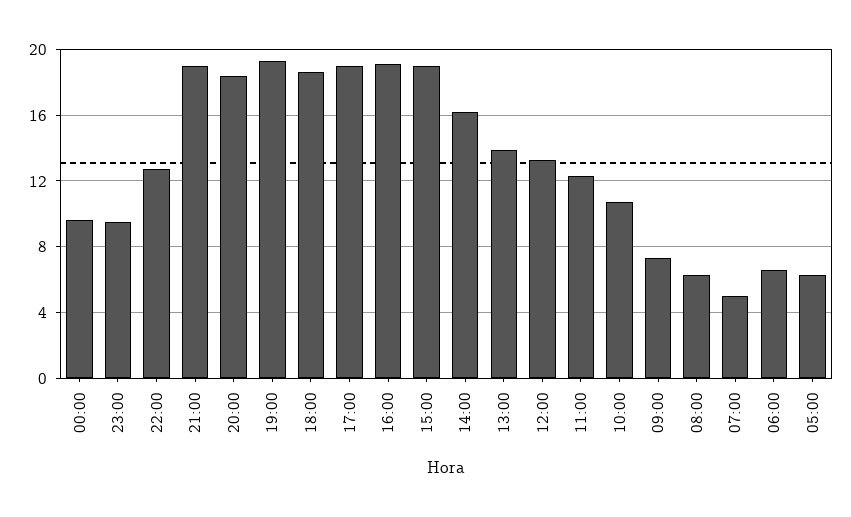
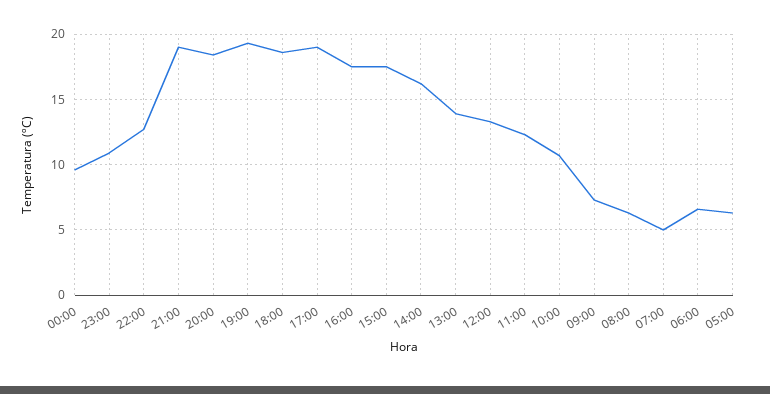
23:00: 9.5 -> 11
16:00: 19 -> 17.5
15:00: 19 -> 17.5

